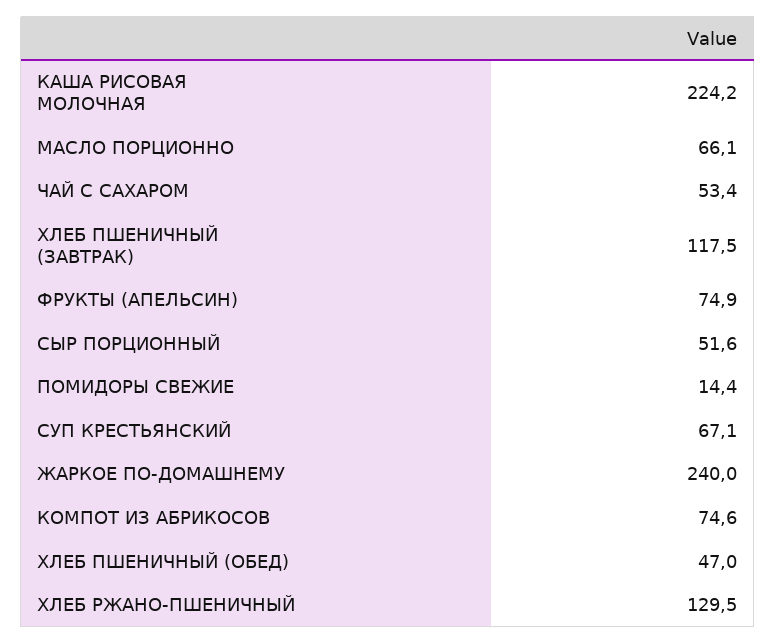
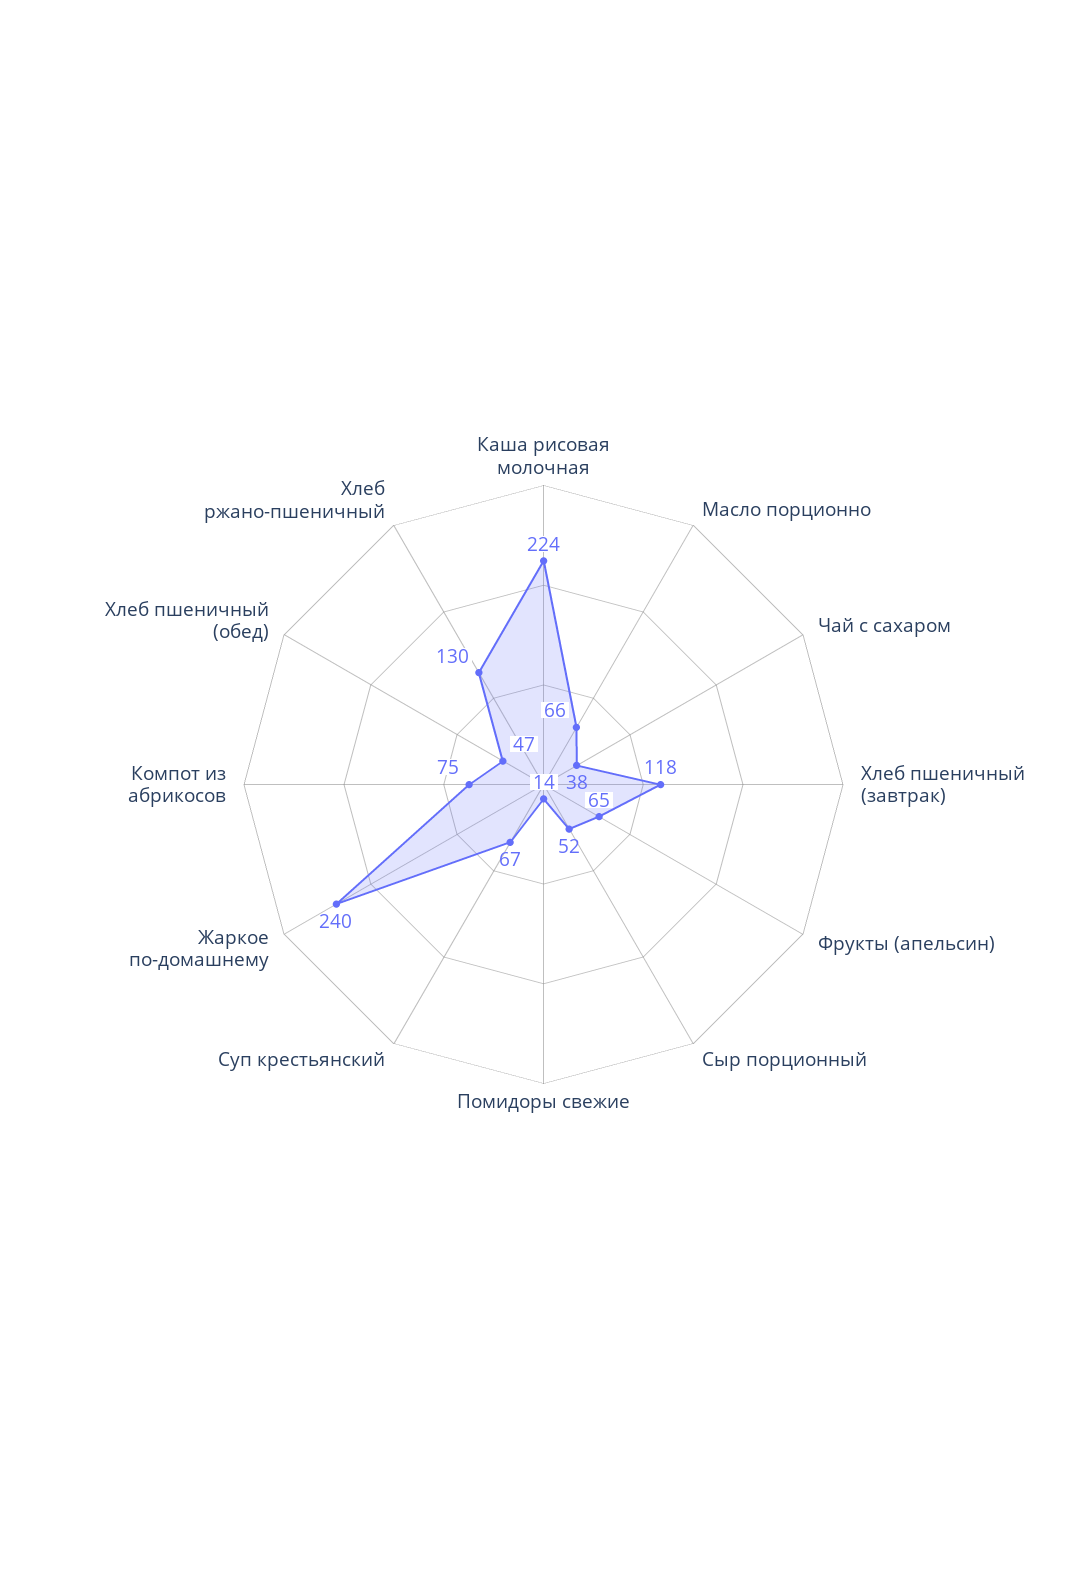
ЧАЙ С САХАРОМ: 53.4 -> 38
ФРУКТЫ (АПЕЛЬСИН): 74.9 -> 65

